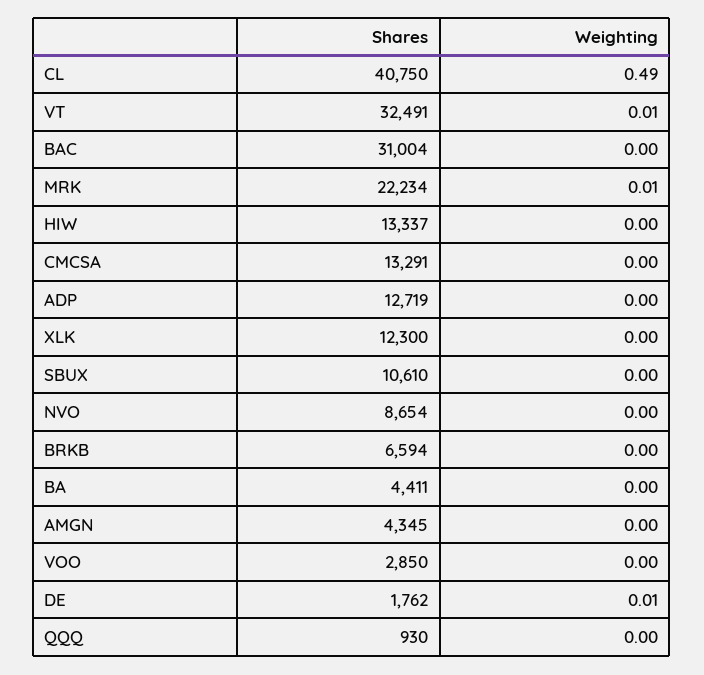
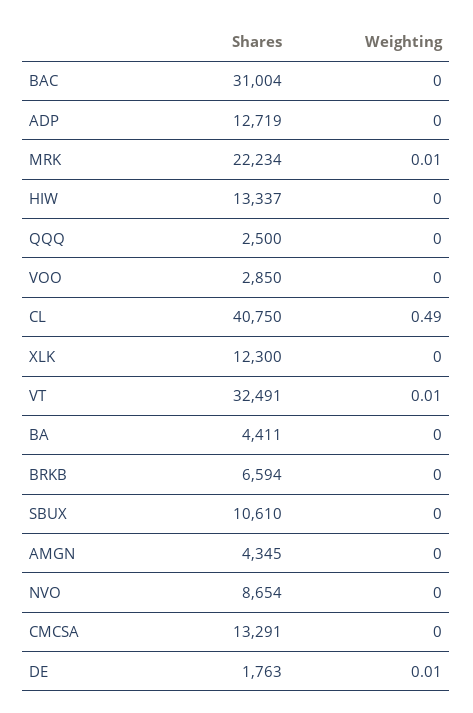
Shares, DE: 1762 -> 1763
Shares, QQQ: 930 -> 2500

